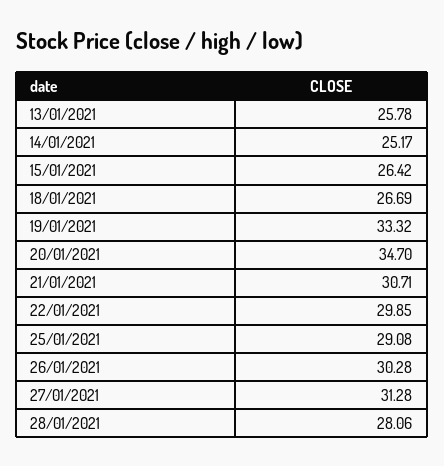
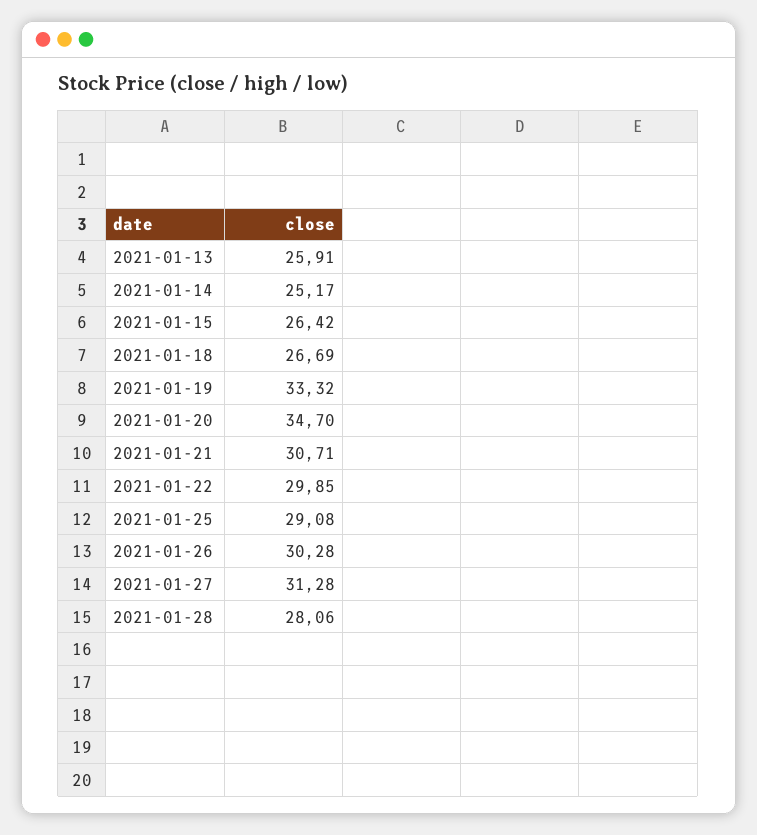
13/01/2021: 25.78 -> 25.91

